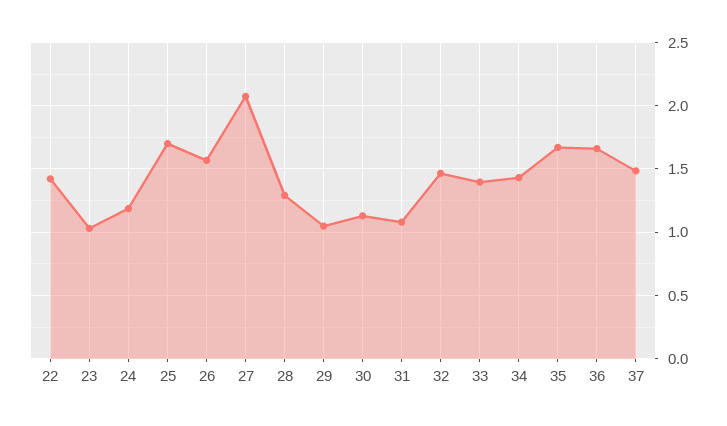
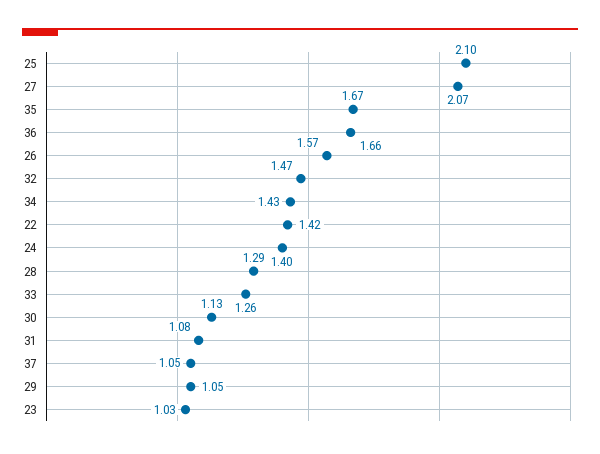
24: 1.2 -> 1.4
25: 1.7 -> 2.1
33: 1.4 -> 1.26
37: 1.5 -> 1.05

